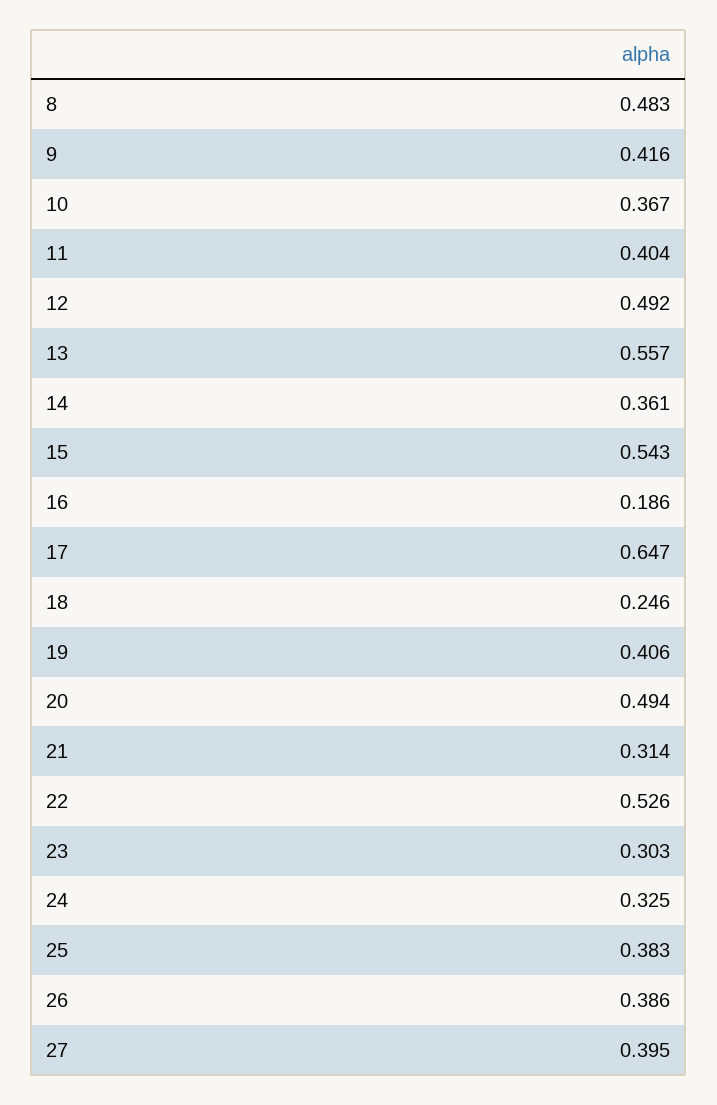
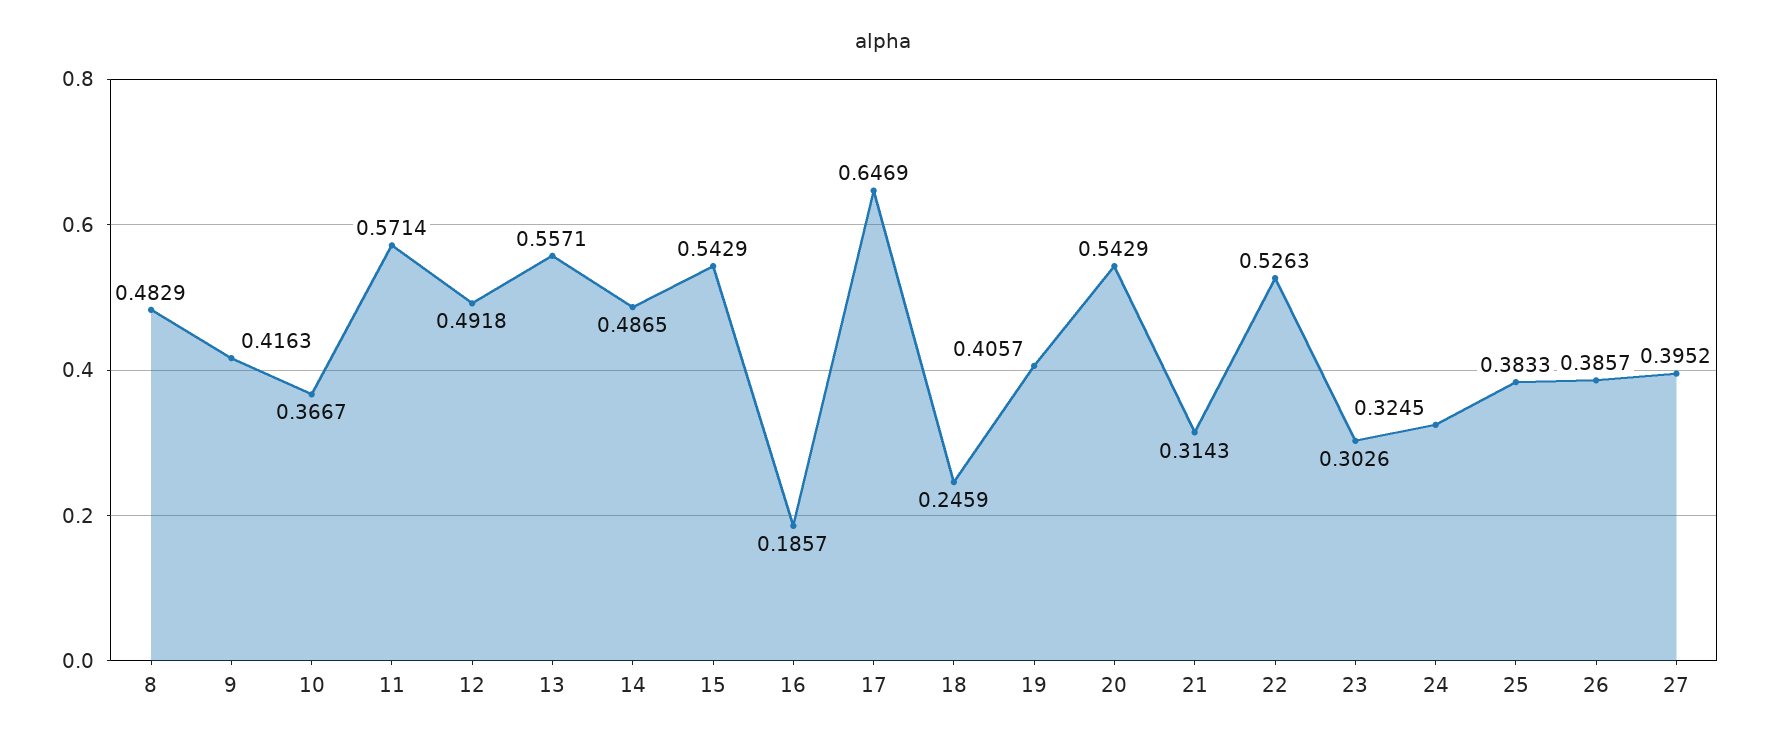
11: 0.404 -> 0.5714
14: 0.361 -> 0.4865
20: 0.494 -> 0.5429

